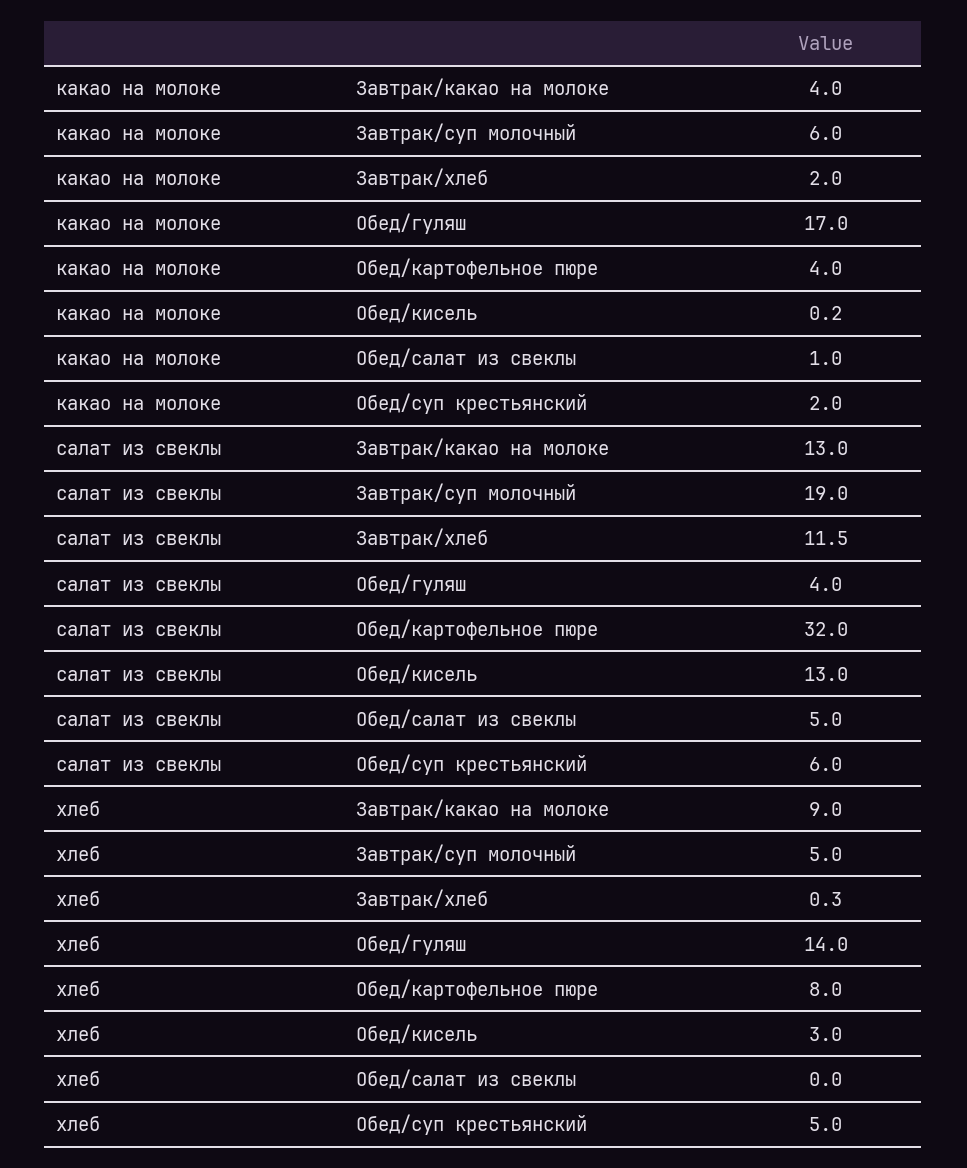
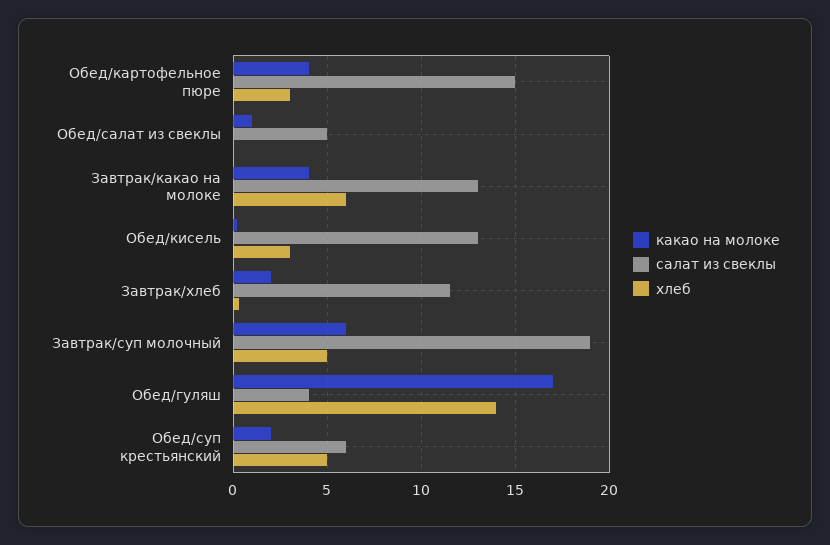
салат из свеклы, Обед/картофельное пюре: 32 -> 15
хлеб, Завтрак/какао на молоке: 9 -> 6
хлеб, Обед/картофельное пюре: 8 -> 3

